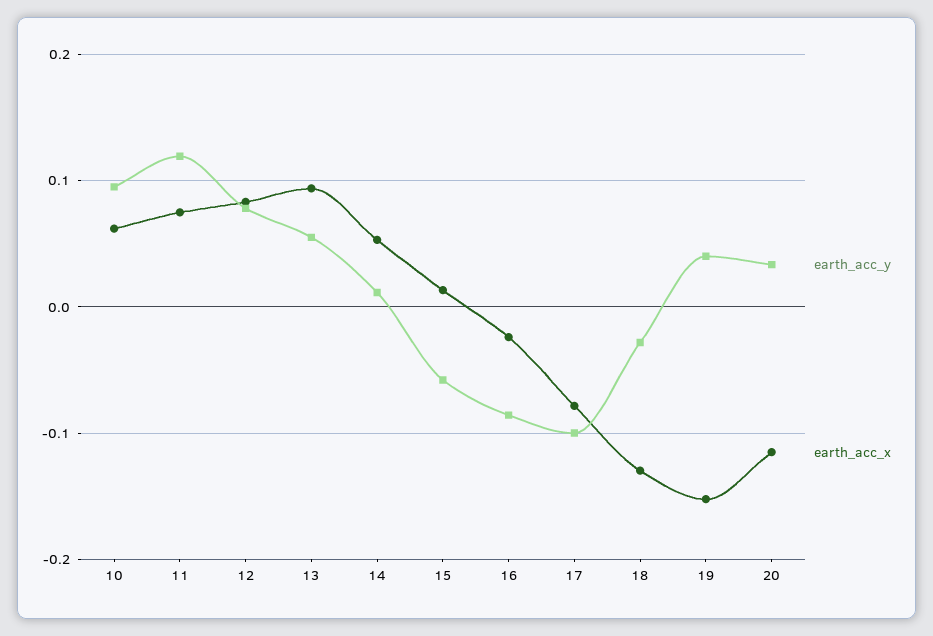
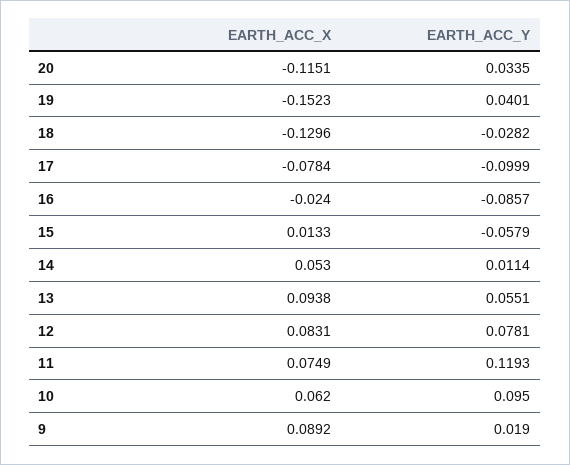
earth_acc_x, 9: none -> 0.0892
earth_acc_y, 9: none -> 0.019

